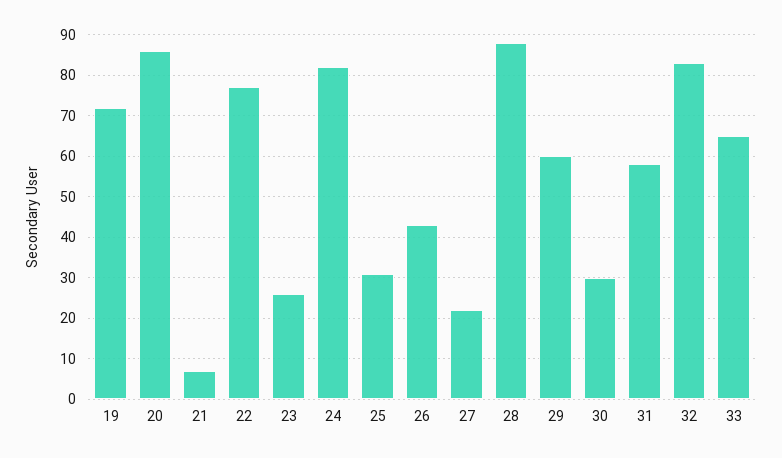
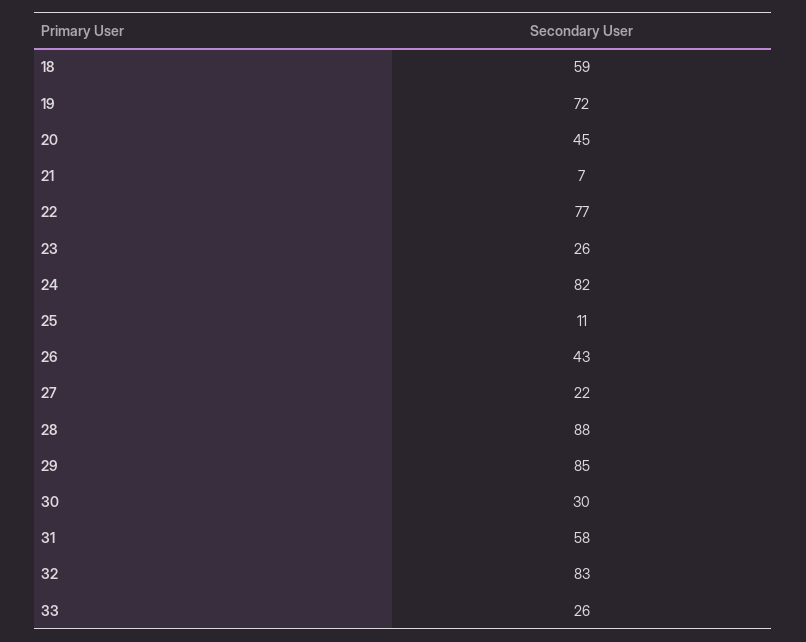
20: 85 -> 45
25: 30 -> 11
29: 60 -> 85
33: 65 -> 26
18: none -> 59

